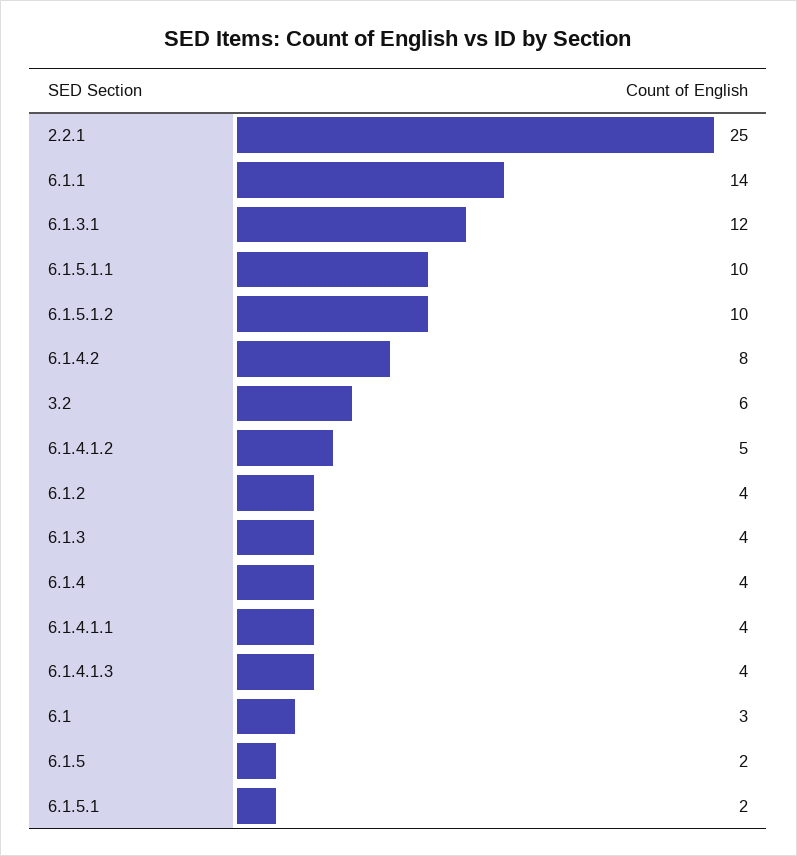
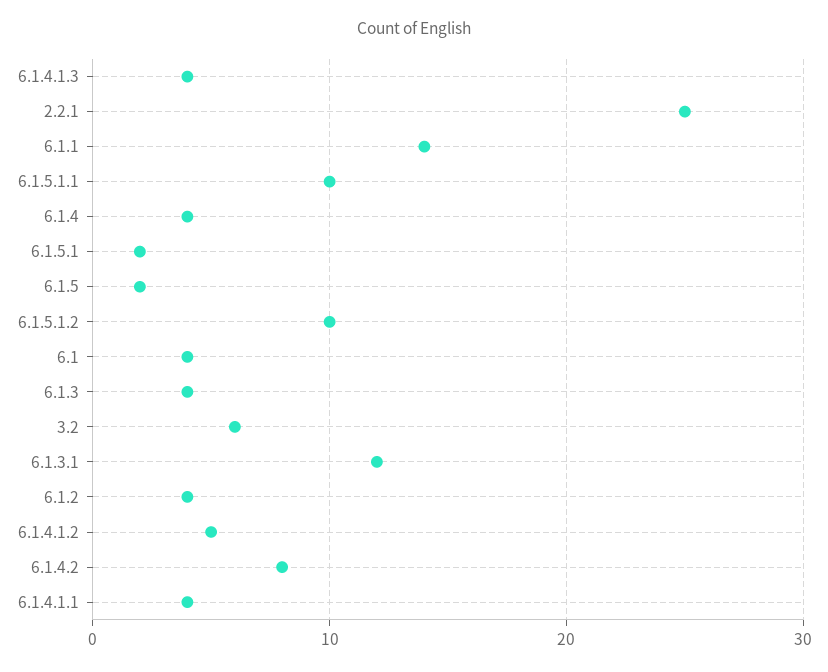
6.1: 3 -> 4

